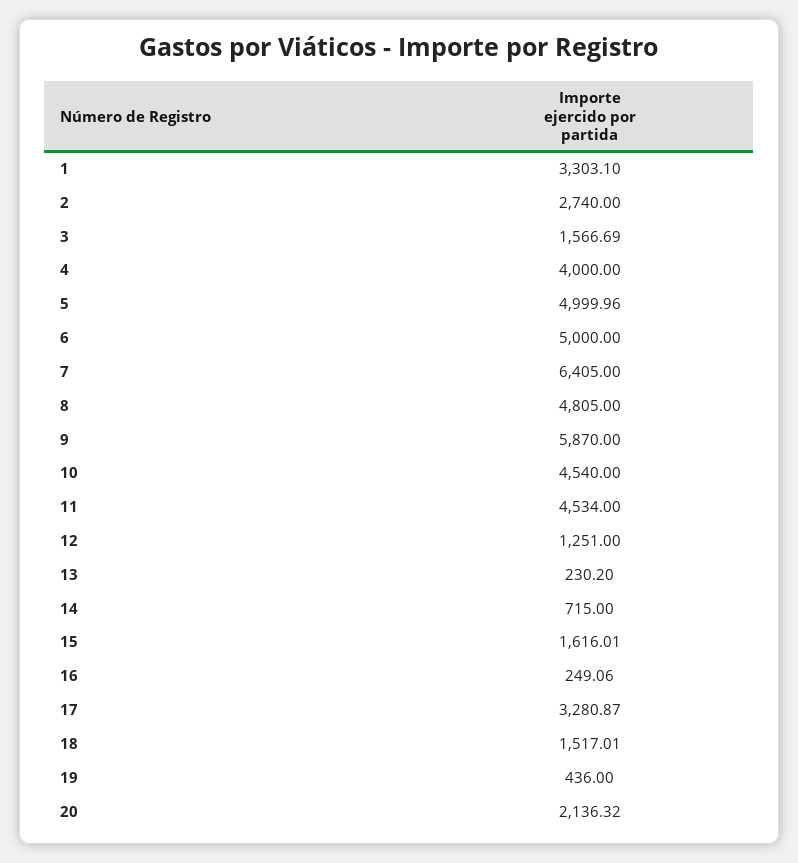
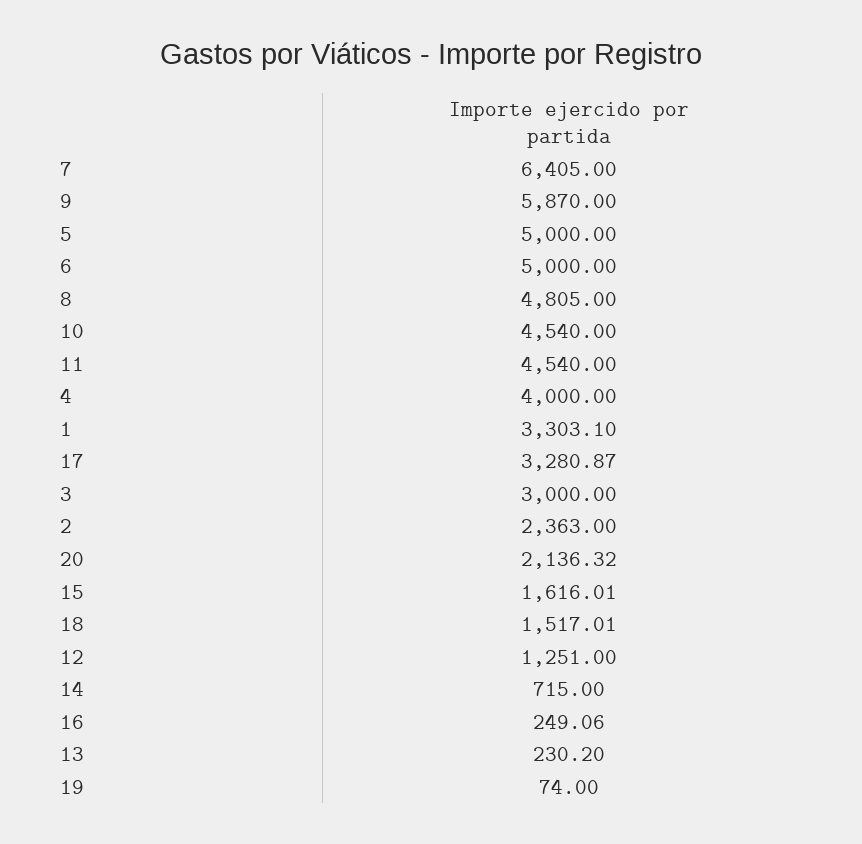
2: 2740 -> 2363
3: 1566.69 -> 3000
5: 4999.96 -> 5000
11: 4534 -> 4540
19: 436 -> 74

